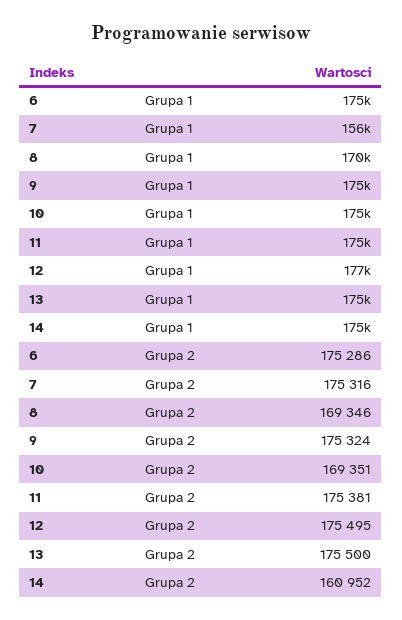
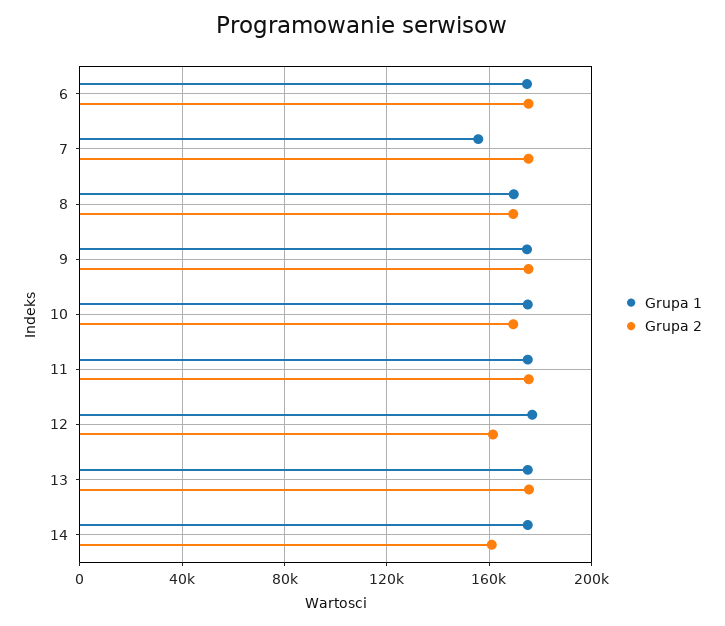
Grupa 2, 12: 175495 -> 160000

